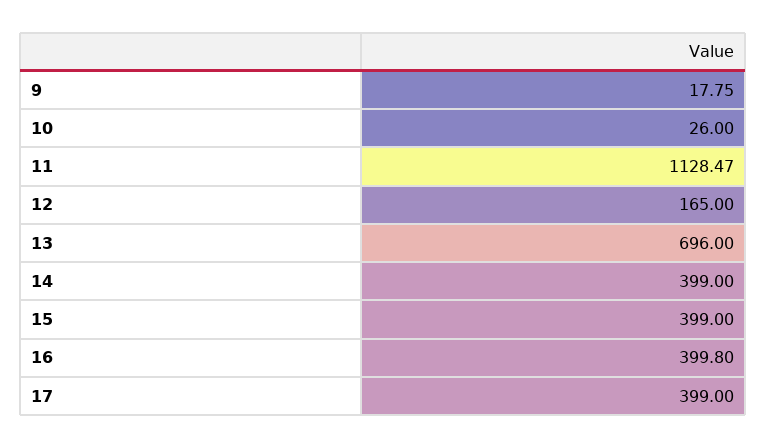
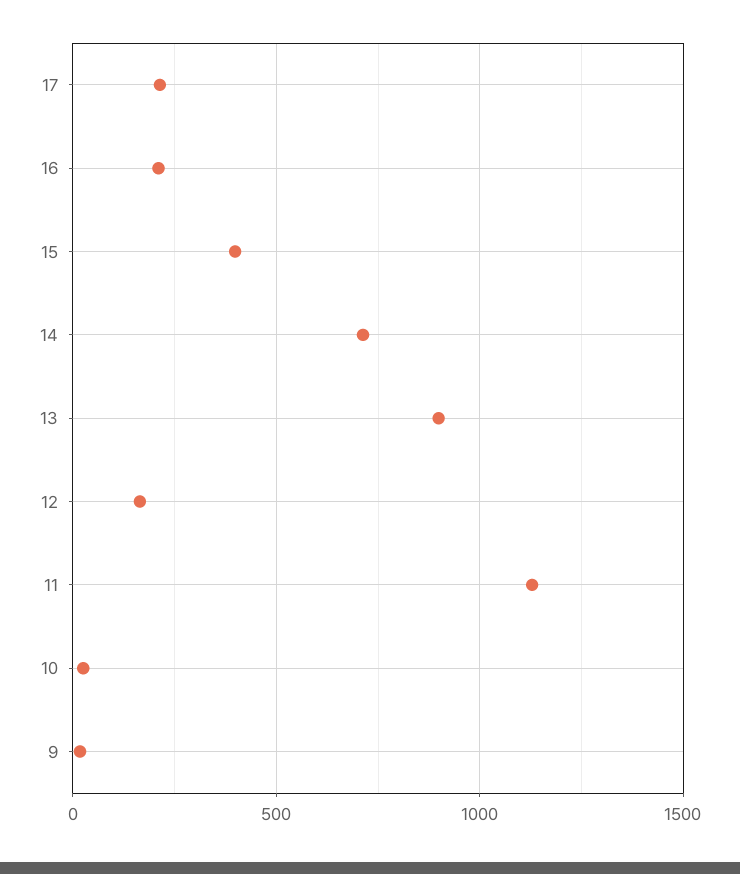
13: 696 -> 900
14: 399 -> 700
16: 399.8 -> 200
17: 399 -> 200

